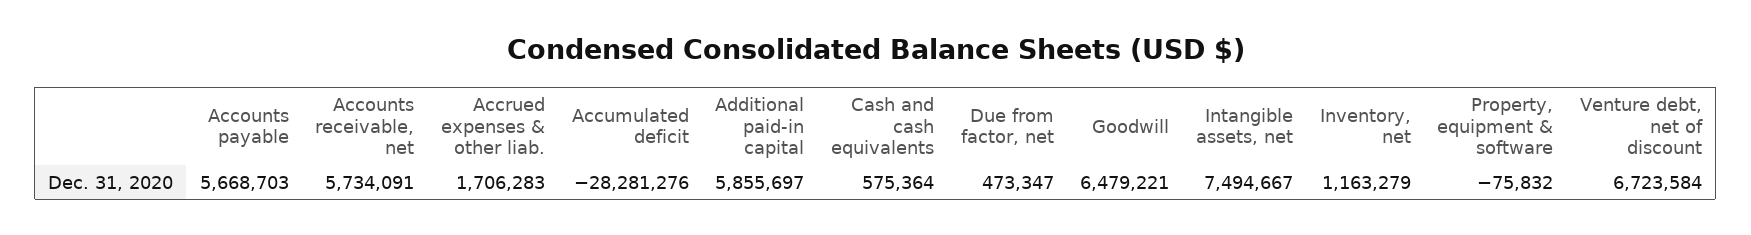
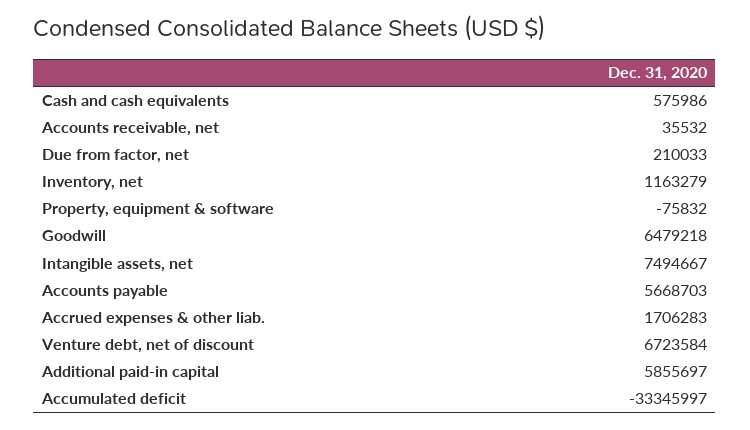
Accounts receivable, net: 5734091 -> 35532
Accumulated deficit: -28281276 -> -33345997
Cash and cash equivalents: 575364 -> 575986
Due from factor, net: 473347 -> 210033
Goodwill: 6479221 -> 6479218

